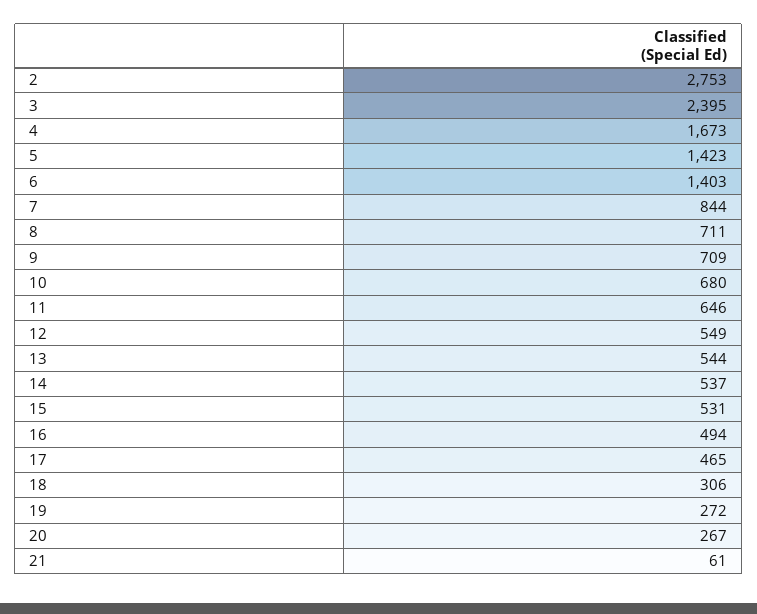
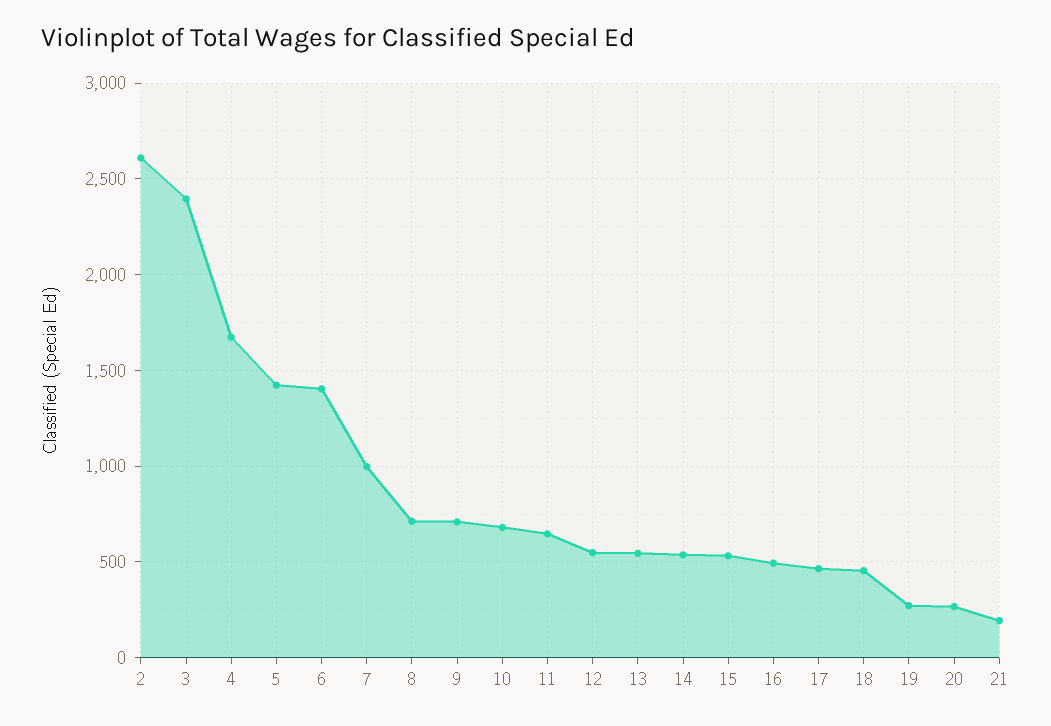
2: 2753 -> 2600
7: 844 -> 1000
18: 306 -> 450
21: 61 -> 200

